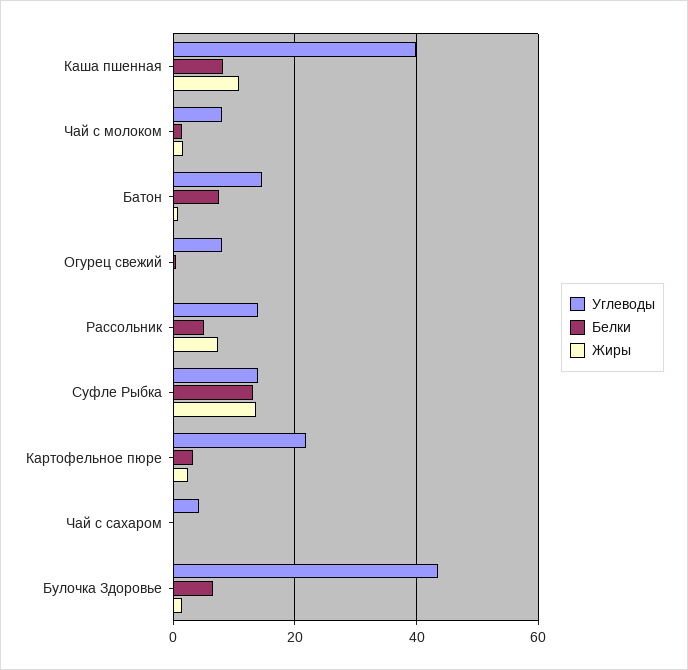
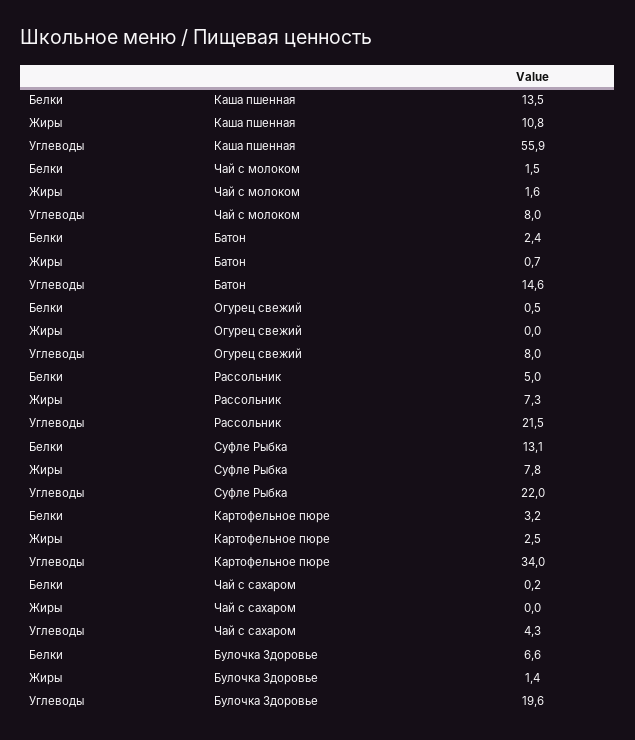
Углеводы, Каша пшенная: 40 -> 55.9
Белки, Каша пшенная: 8 -> 13.5
Белки, Батон: 8 -> 2.4
Углеводы, Рассольник: 14 -> 21.5
Углеводы, Суфле Рыбка: 14 -> 22
Жиры, Суфле Рыбка: 14 -> 7.8
Углеводы, Картофельное пюре: 22 -> 34
Углеводы, Булочка Здоровье: 44 -> 19.6

